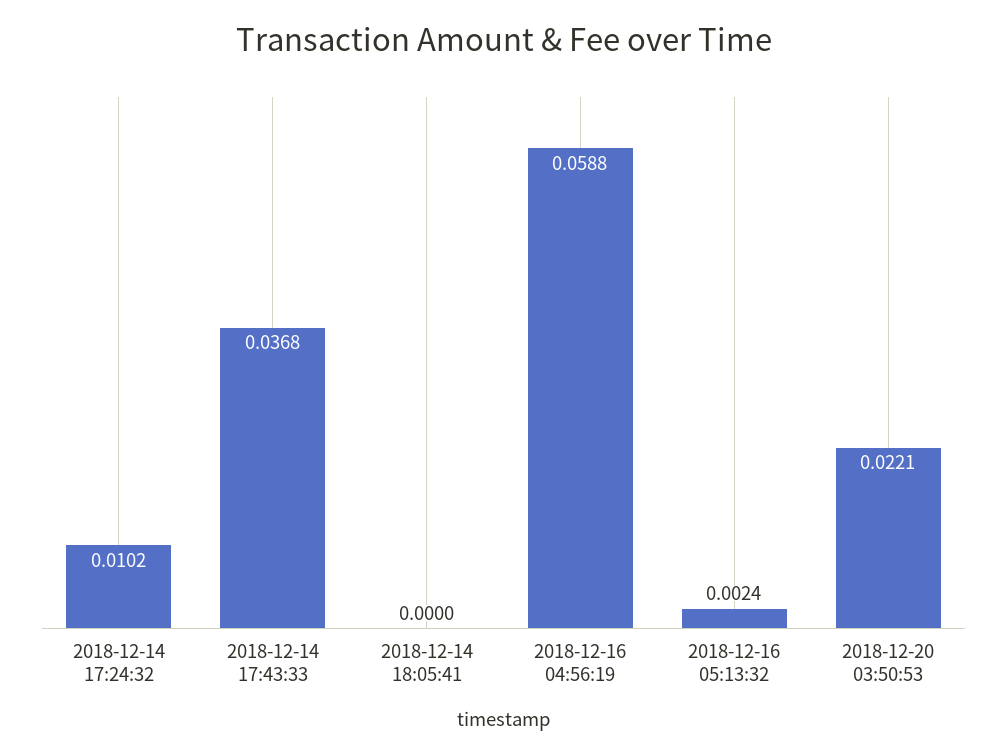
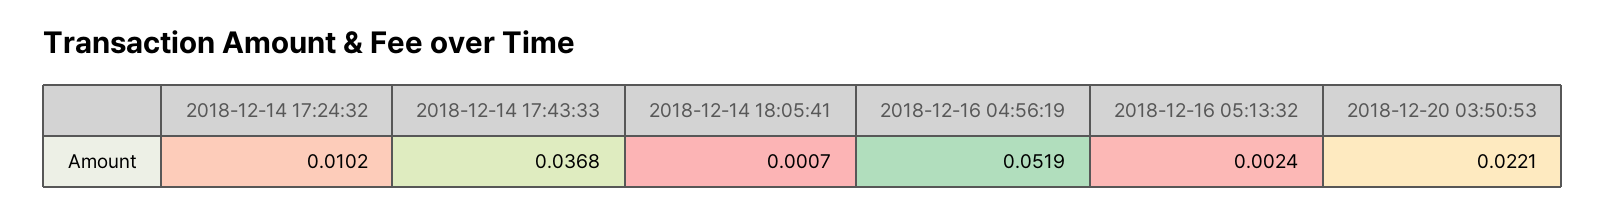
2018-12-14 18:05:41: 0 -> 0.0007
2018-12-16 04:56:19: 0.0588 -> 0.0519

